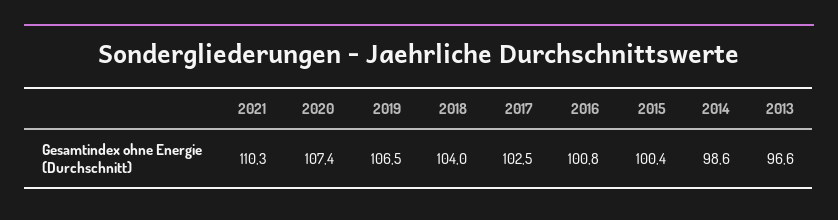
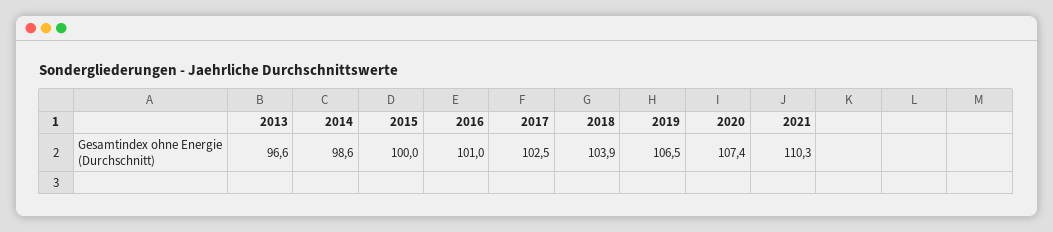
2018: 104 -> 103.9
2016: 100.8 -> 101
2015: 100.4 -> 100

